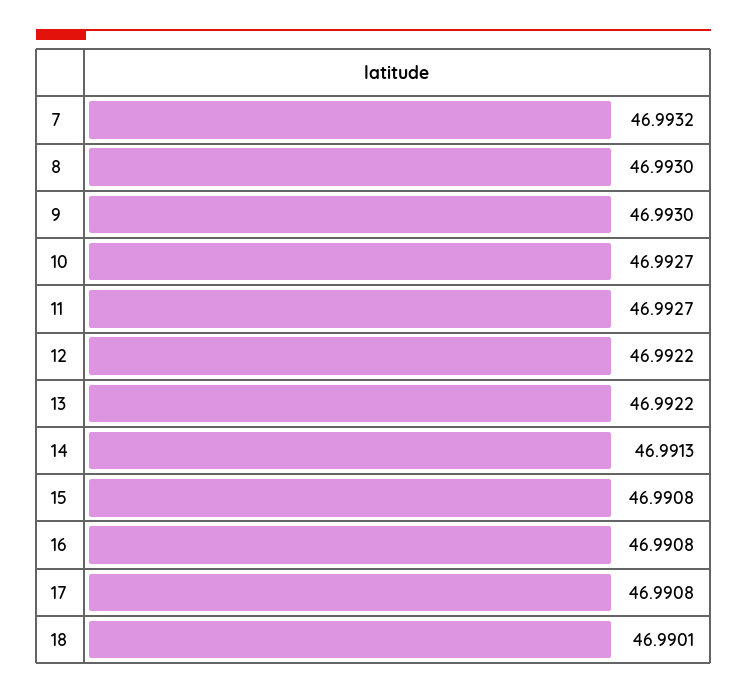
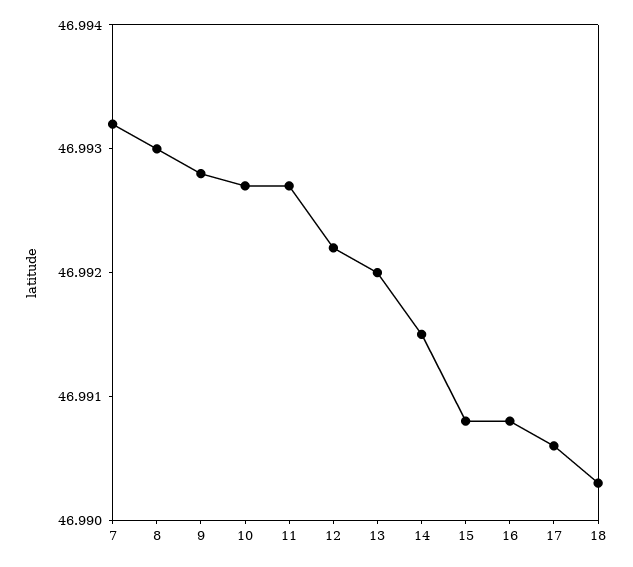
9: 46.993 -> 46.9928
13: 46.9922 -> 46.992
14: 46.9913 -> 46.9915
17: 46.9908 -> 46.9906
18: 46.9901 -> 46.9903

